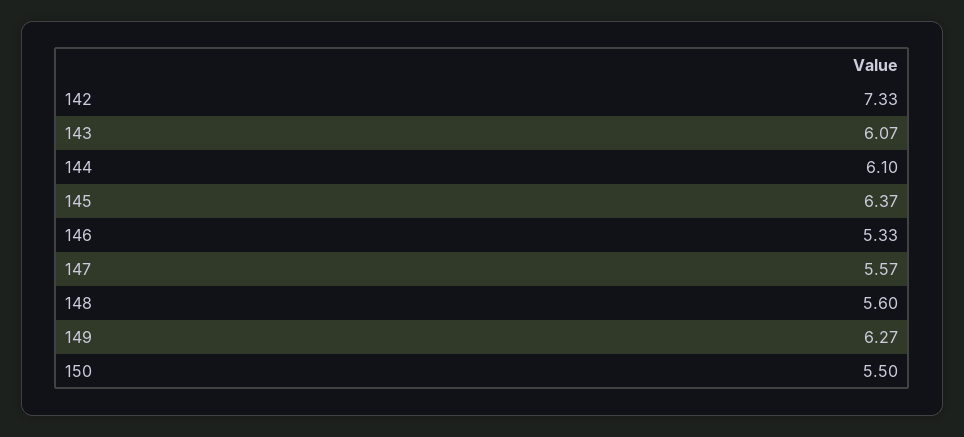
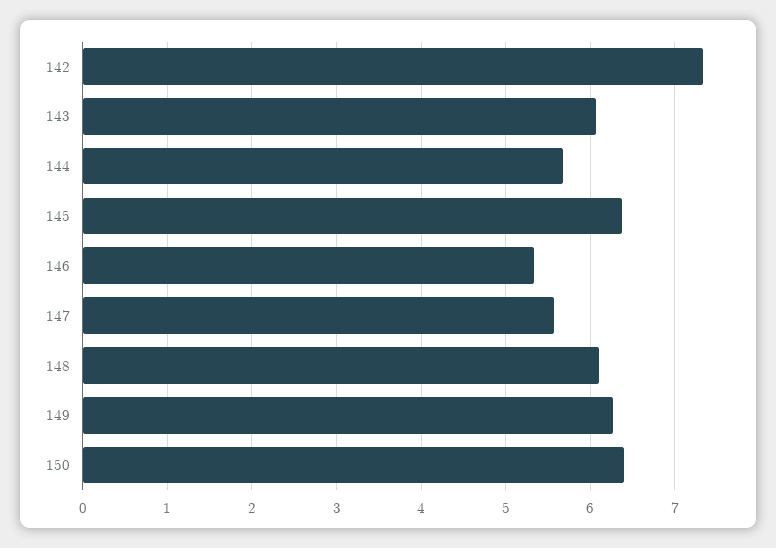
144: 6.1 -> 5.7
148: 5.6 -> 6.1
150: 5.5 -> 6.4

